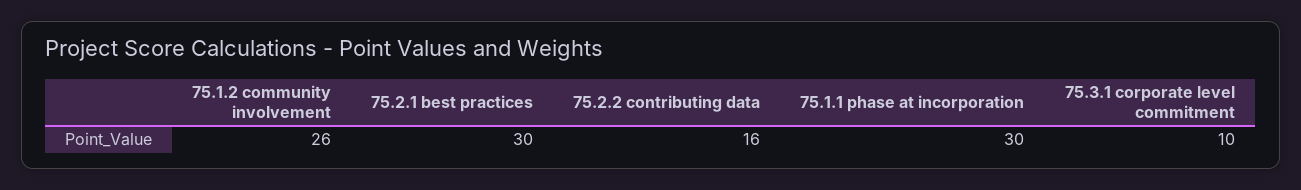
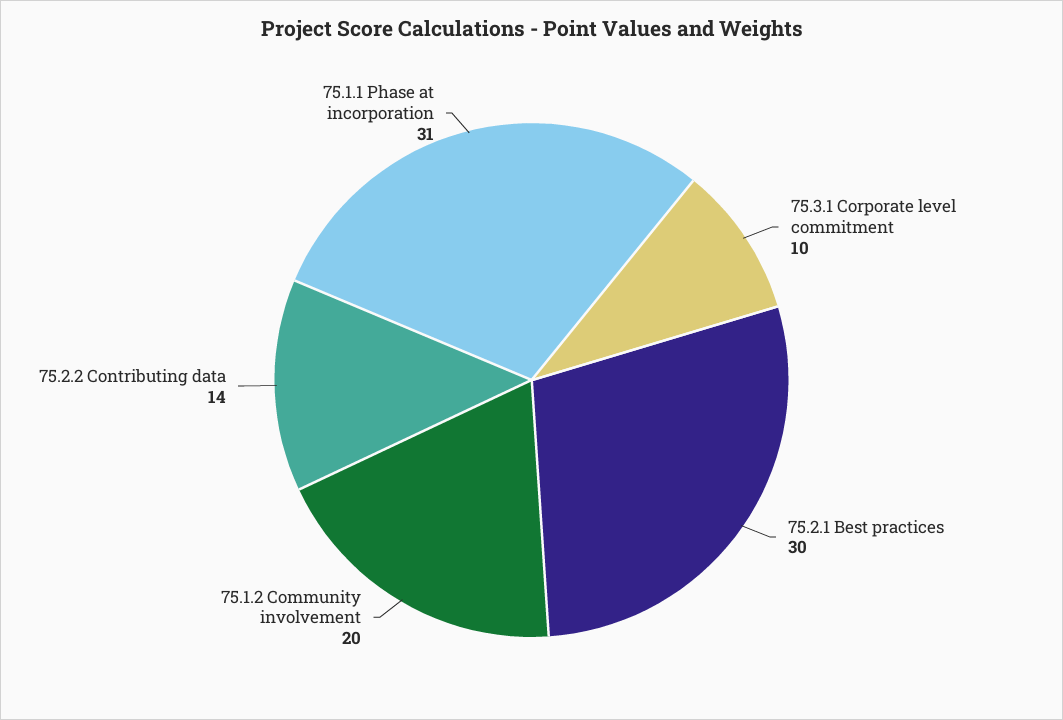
75.1.2 community involvement: 26 -> 20
75.2.2 contributing data: 16 -> 14
75.1.1 phase at incorporation: 30 -> 31

